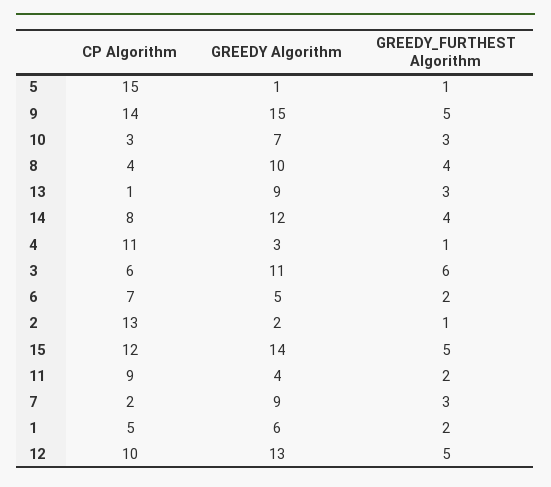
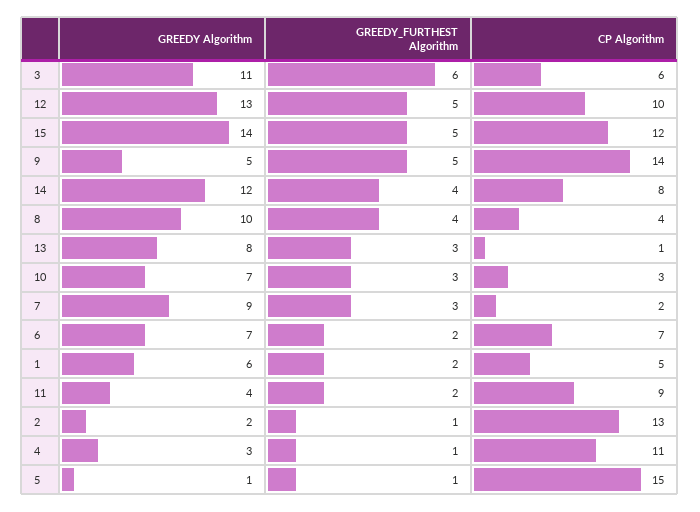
GREEDY Algorithm, 9: 15 -> 5
GREEDY Algorithm, 13: 9 -> 8
GREEDY Algorithm, 6: 5 -> 7

